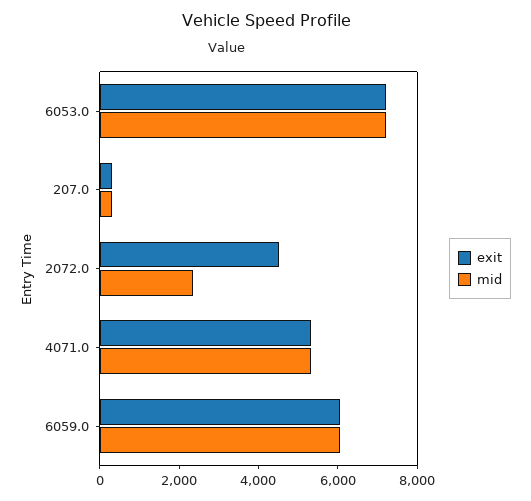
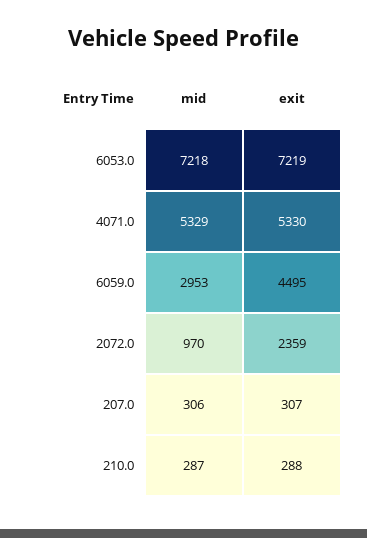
exit, 2072.0: 4500 -> 2359
mid, 2072.0: 2500 -> 970
exit, 6059.0: 6000 -> 4495
mid, 6059.0: 6000 -> 2953
mid, 210.0: none -> 287
exit, 210.0: none -> 288

